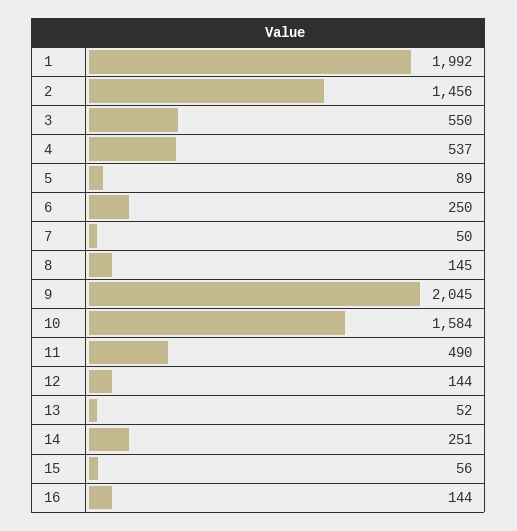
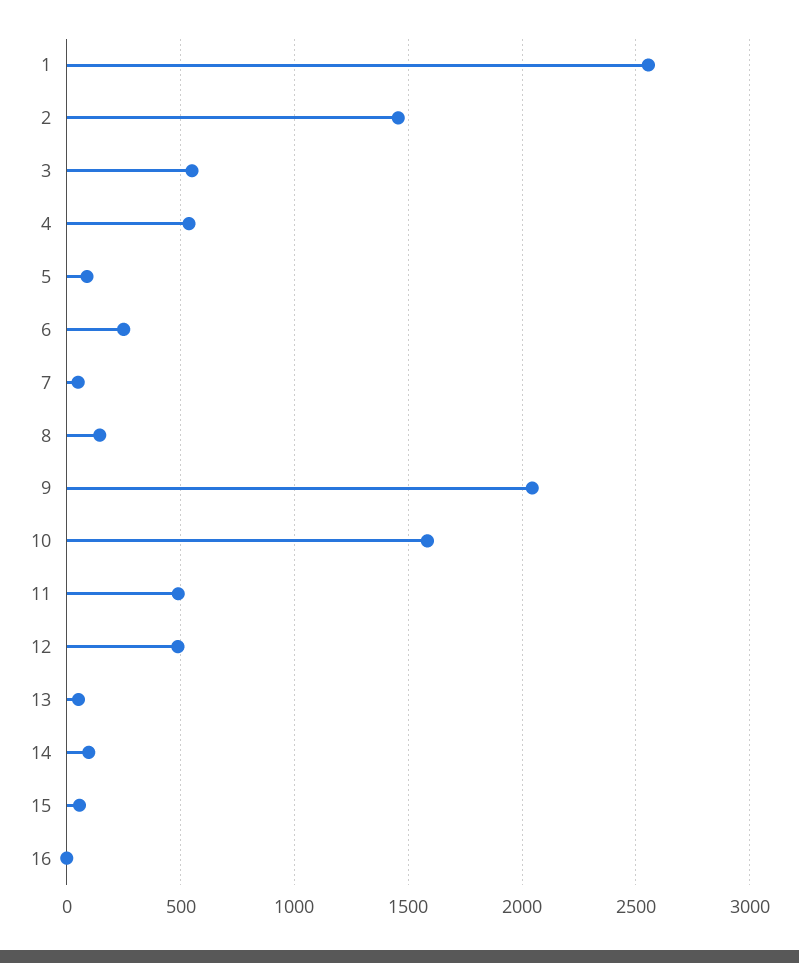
1: 1992 -> 2550
12: 144 -> 500
14: 251 -> 100
16: 144 -> 0

